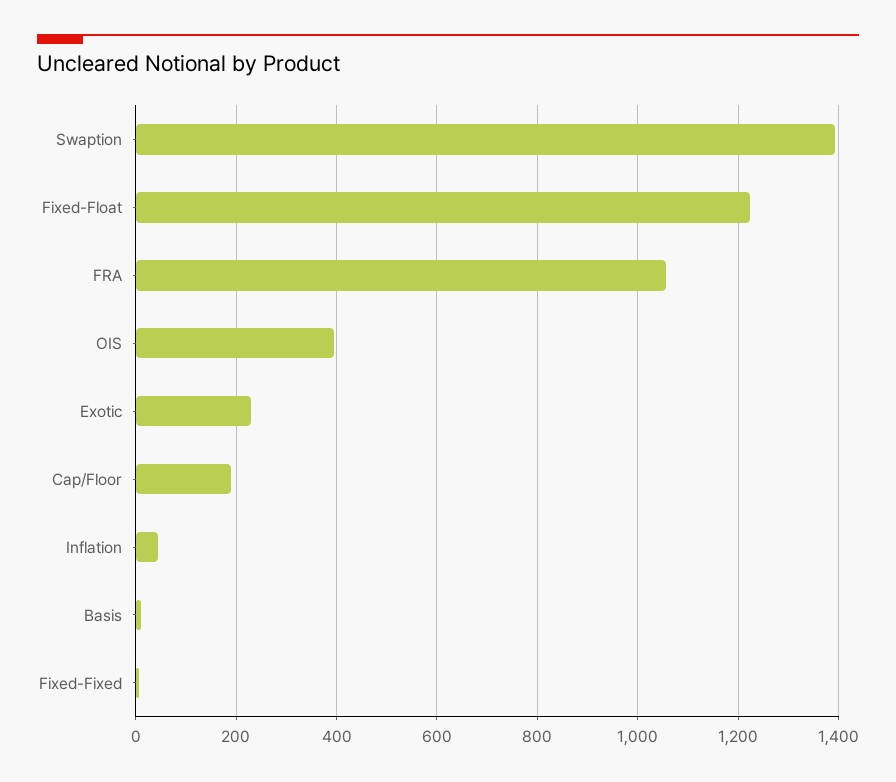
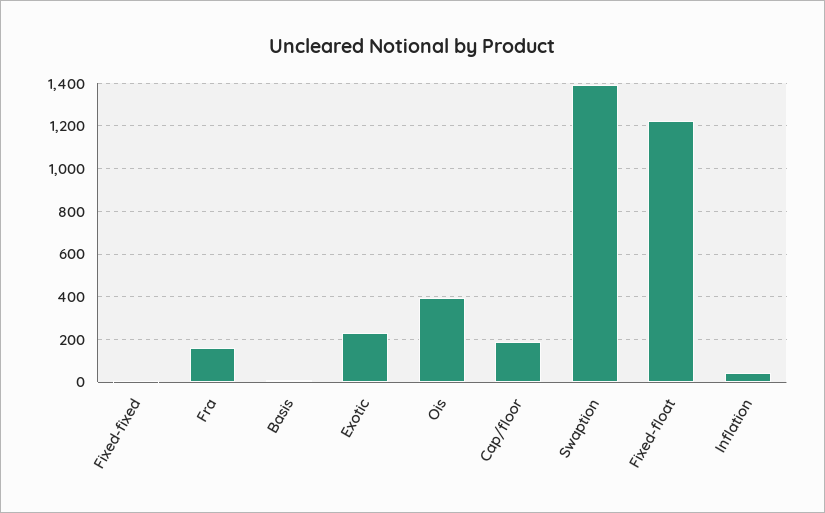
FRA: 1060 -> 150

